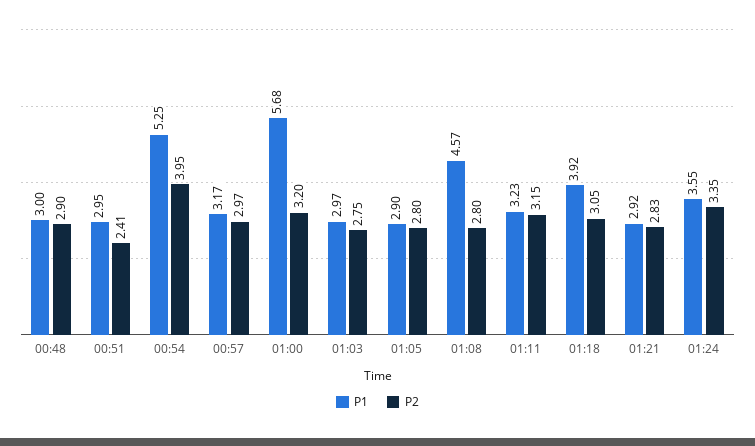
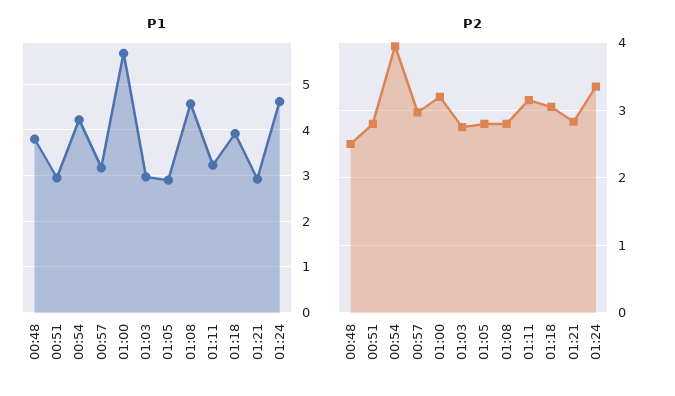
P1, 00:48: 3 -> 3.8
P2, 00:48: 2.9 -> 2.5
P2, 00:51: 2.41 -> 2.8
P1, 00:54: 5.25 -> 4.2
P1, 01:24: 3.55 -> 4.6

